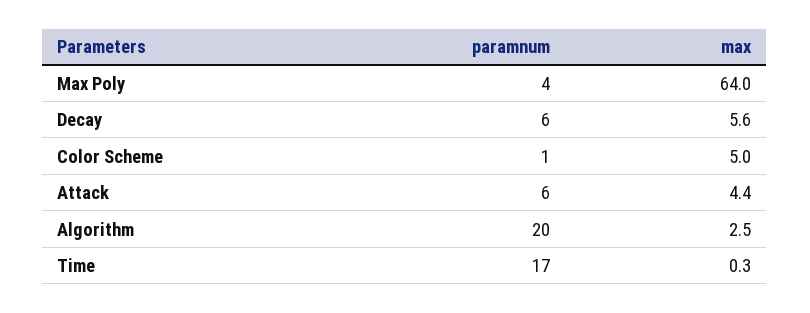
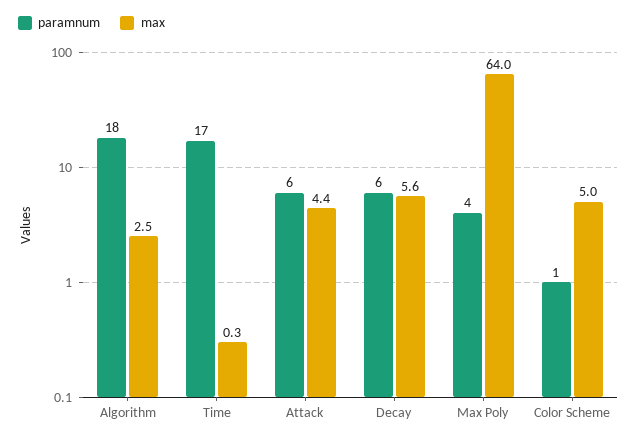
paramnum, Algorithm: 20 -> 18

